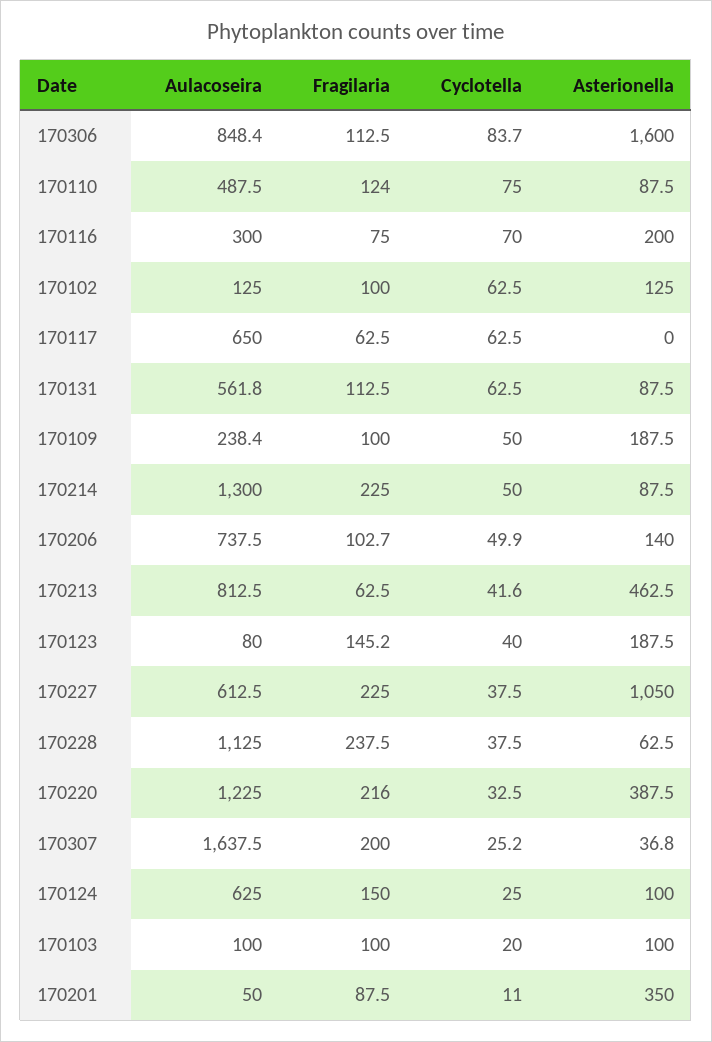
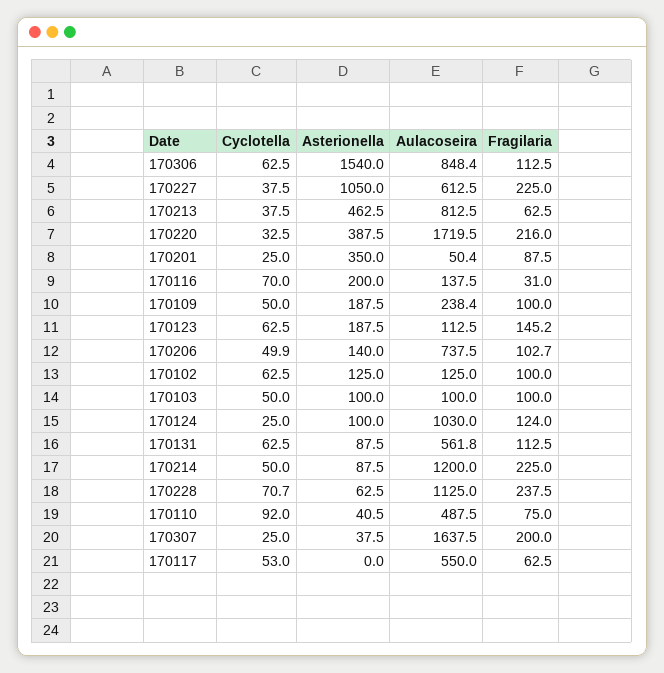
Cyclotella, 170306: 83.7 -> 62.5
Asterionella, 170306: 1600 -> 1540
Fragilaria, 170110: 124 -> 75
Cyclotella, 170110: 75 -> 92
Asterionella, 170110: 87.5 -> 40.5
Aulacoseira, 170116: 300 -> 137.5
Fragilaria, 170116: 75 -> 31
Aulacoseira, 170117: 650 -> 550
Cyclotella, 170117: 62.5 -> 53
Aulacoseira, 170214: 1300 -> 1200
Cyclotella, 170213: 41.6 -> 37.5
Aulacoseira, 170123: 80 -> 112.5
Cyclotella, 170123: 40 -> 62.5
Cyclotella, 170228: 37.5 -> 70.7
Aulacoseira, 170220: 1225 -> 1719.5
Cyclotella, 170307: 25.2 -> 25
Asterionella, 170307: 36.8 -> 37.5
Aulacoseira, 170124: 625 -> 1030
Fragilaria, 170124: 150 -> 124
Cyclotella, 170103: 20 -> 50
Aulacoseira, 170201: 50 -> 50.4
Cyclotella, 170201: 11 -> 25

